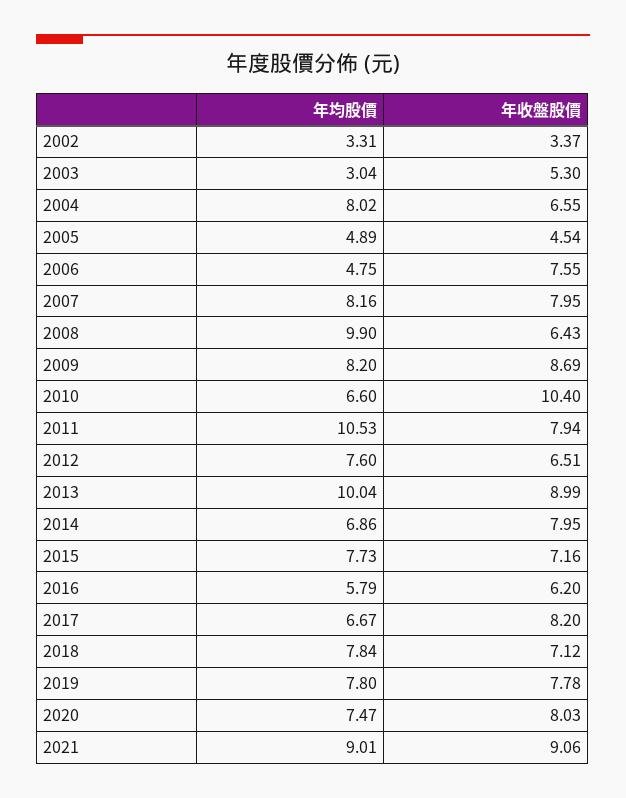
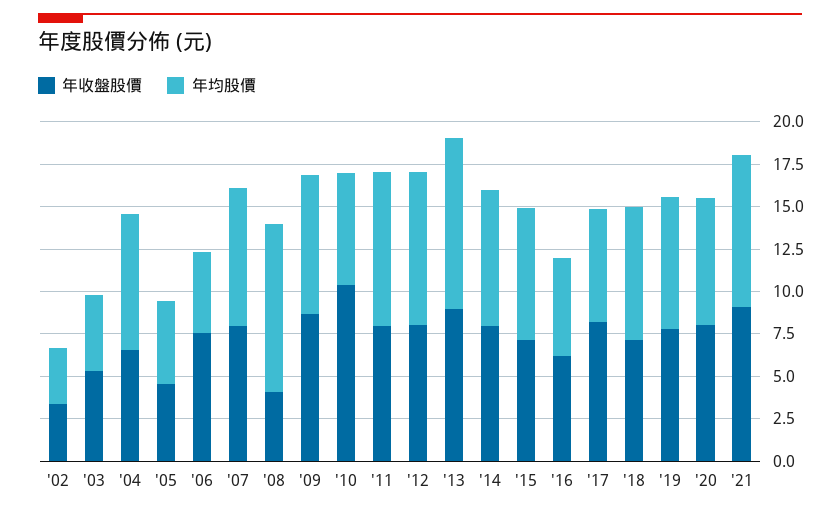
年均股價, 2003: 3.04 -> 4.5
年收盤股價, 2008: 6.43 -> 4
年均股價, 2011: 10.53 -> 9
年均股價, 2012: 7.6 -> 9
年收盤股價, 2012: 6.51 -> 8
年均股價, 2014: 6.86 -> 8

